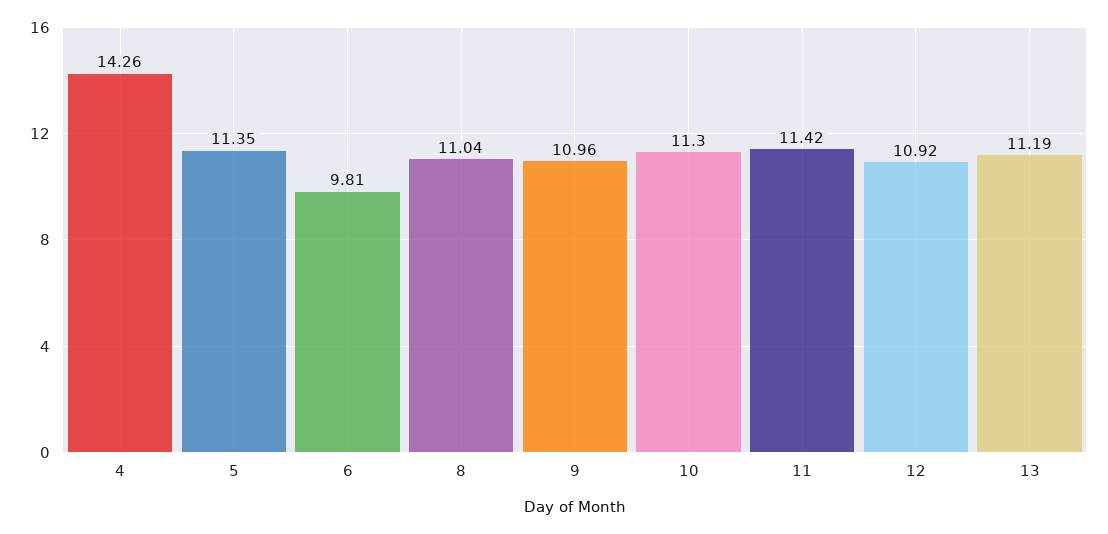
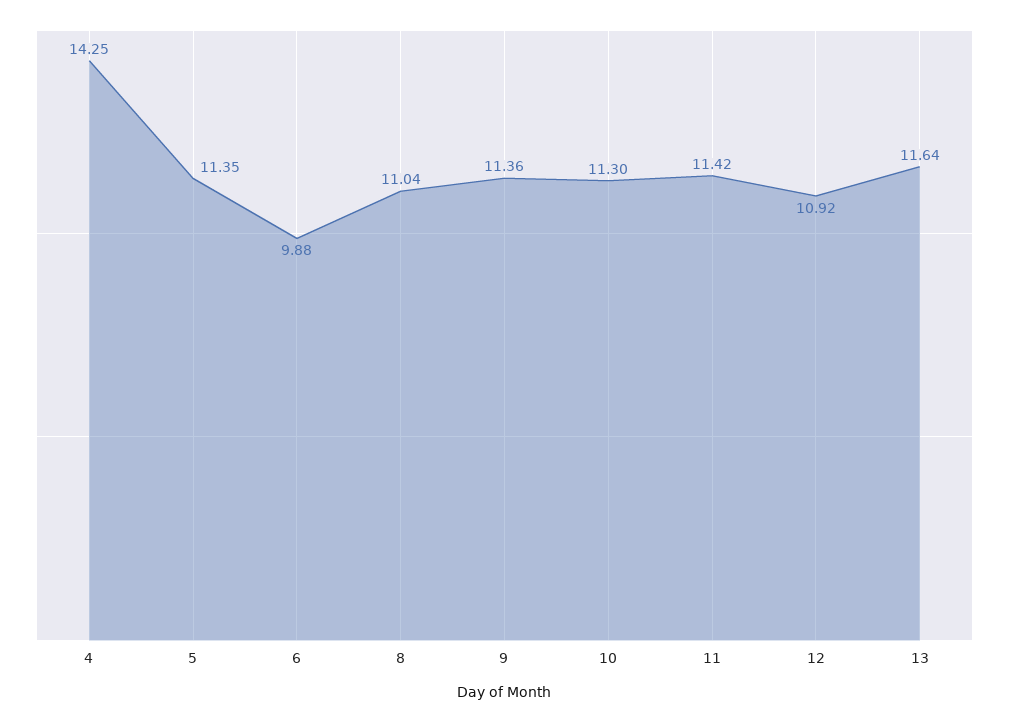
4: 14.26 -> 14.25
6: 9.81 -> 9.88
9: 10.96 -> 11.36
13: 11.19 -> 11.64

